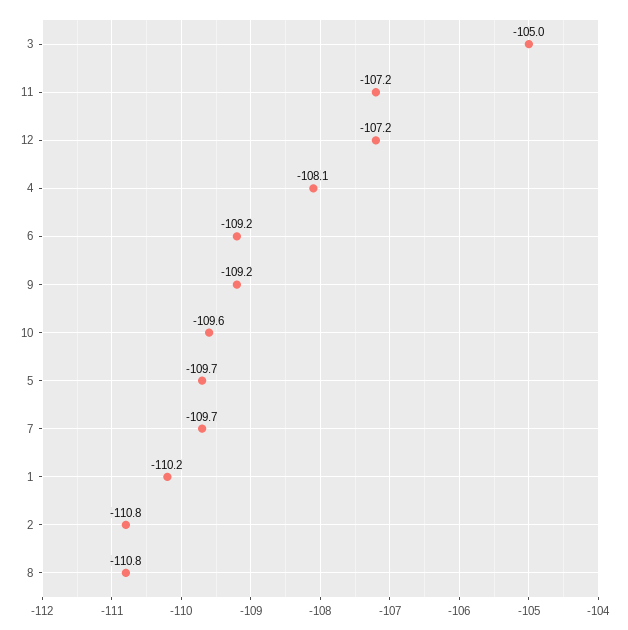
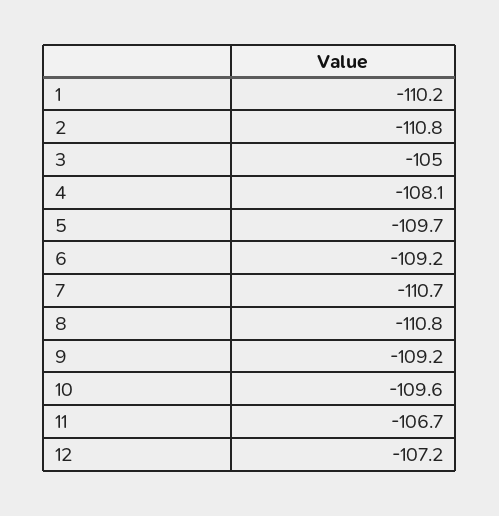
11: -107.2 -> -106.7
7: -109.7 -> -110.7

